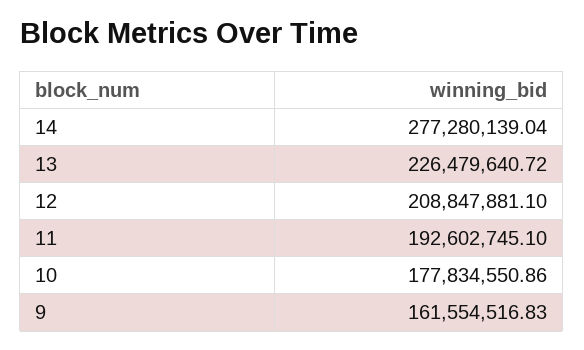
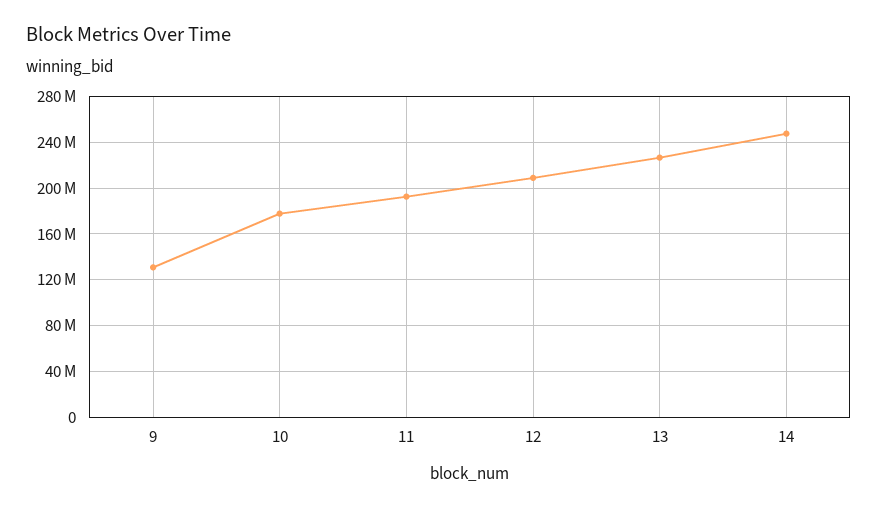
14: 277280139.04 -> 250000000
9: 161554516.83 -> 130000000

